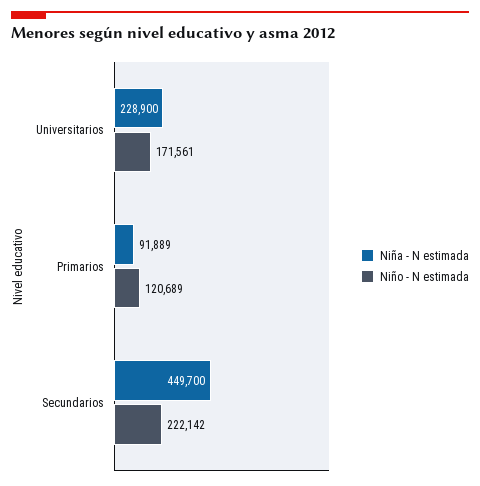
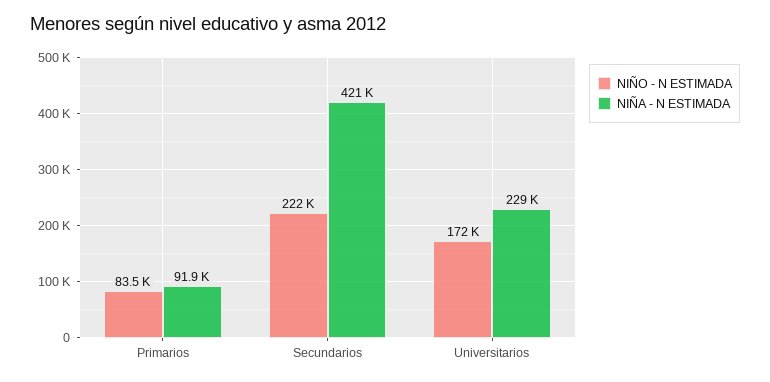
Niño - N estimada, Primarios: 120689 -> 83500
Niña - N estimada, Secundarios: 449700 -> 421000

